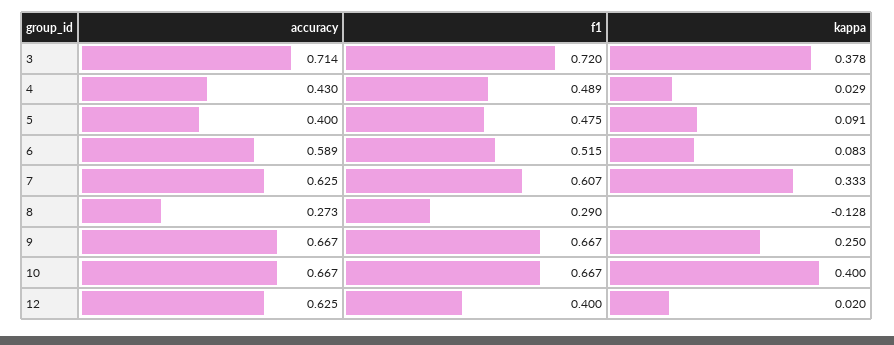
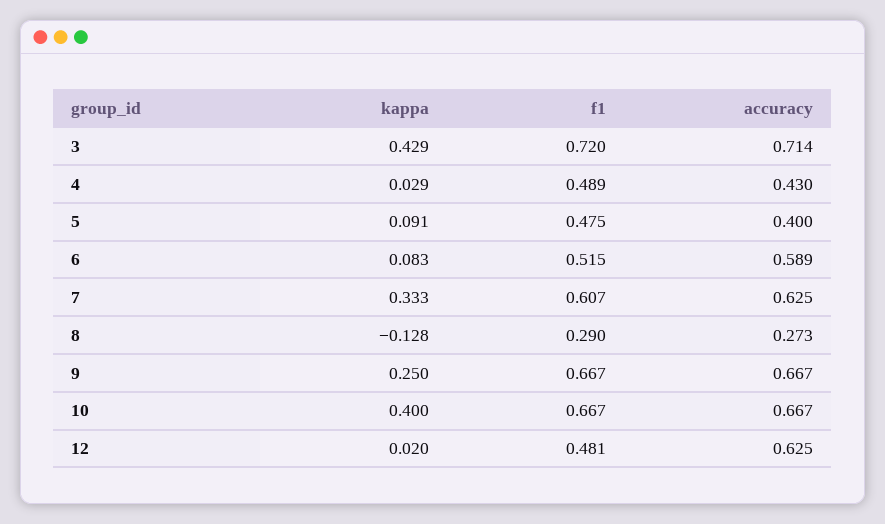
kappa, 3: 0.378 -> 0.429
f1, 12: 0.4 -> 0.481

